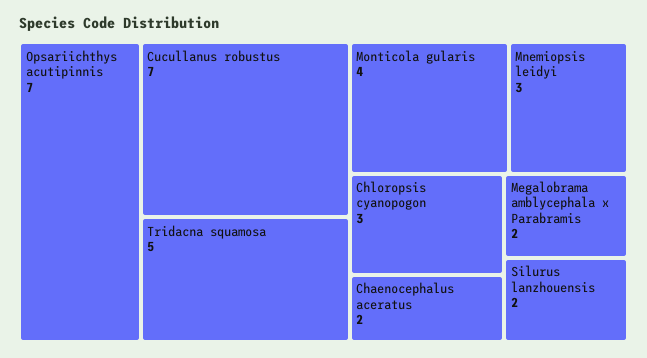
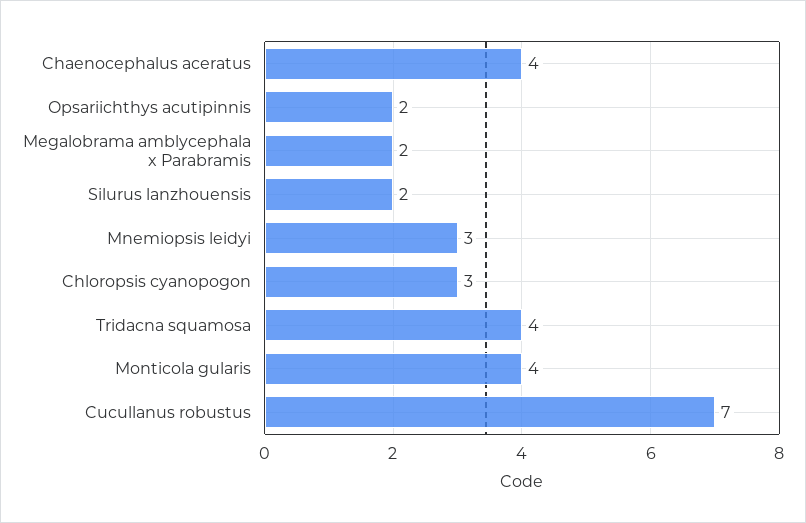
Opsariichthys acutipinnis: 7 -> 2
Tridacna squamosa: 5 -> 4
Chaenocephalus aceratus: 2 -> 4

